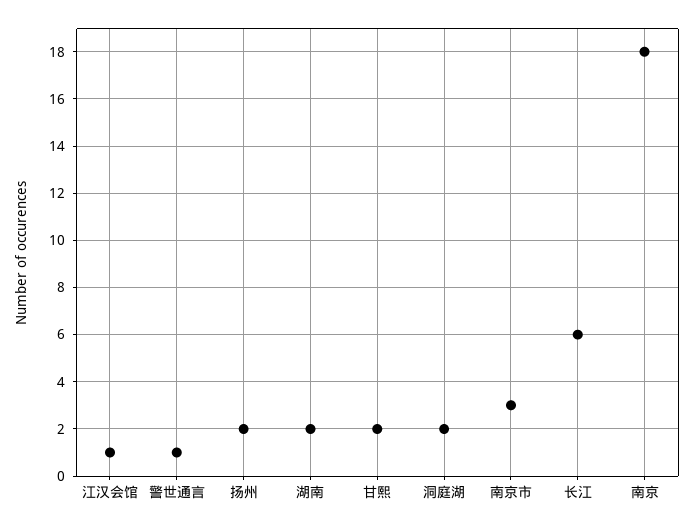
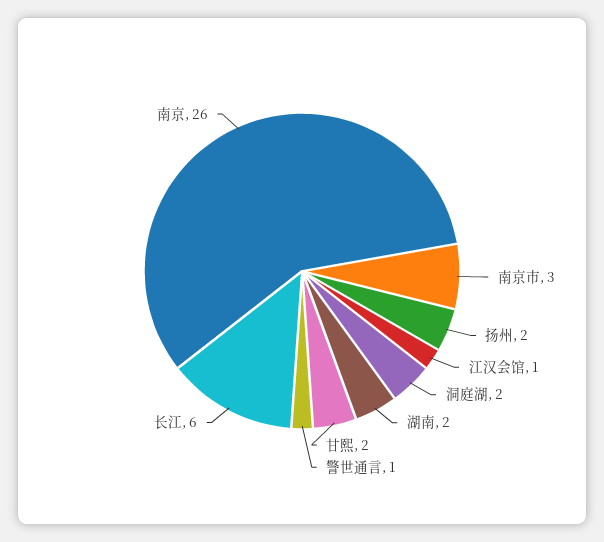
南京: 18 -> 26

